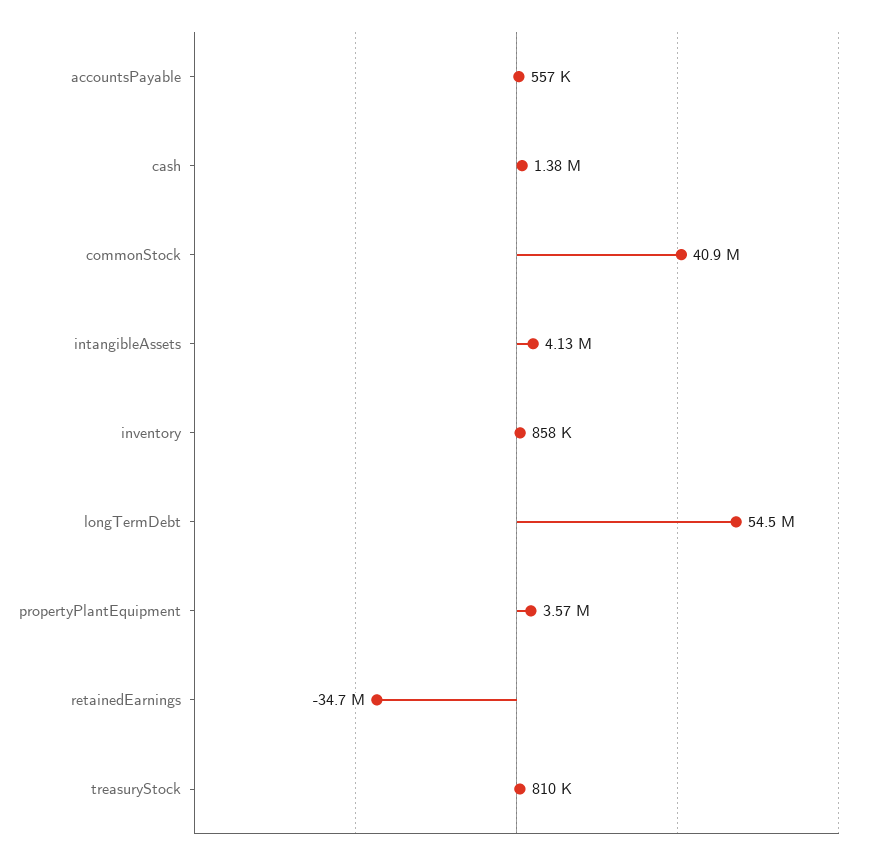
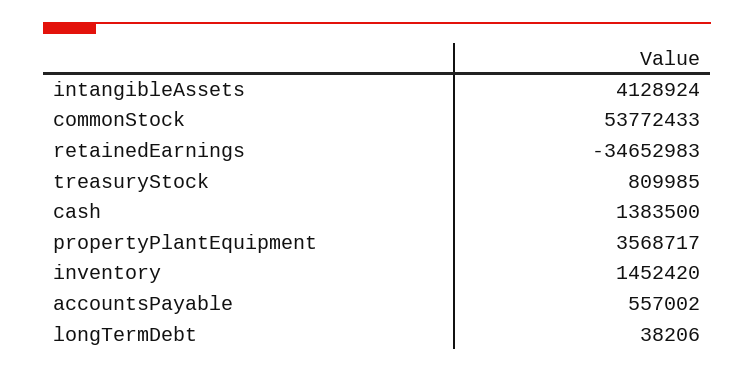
commonStock: 40900000 -> 53772433
inventory: 858000 -> 1452420
longTermDebt: 54500000 -> 38206

